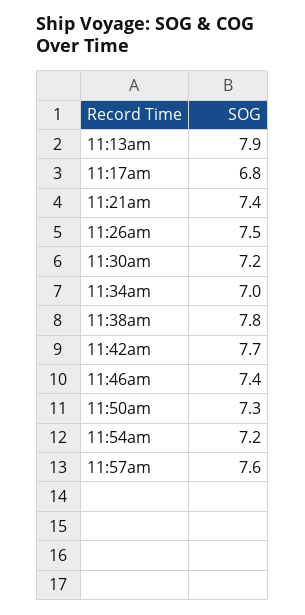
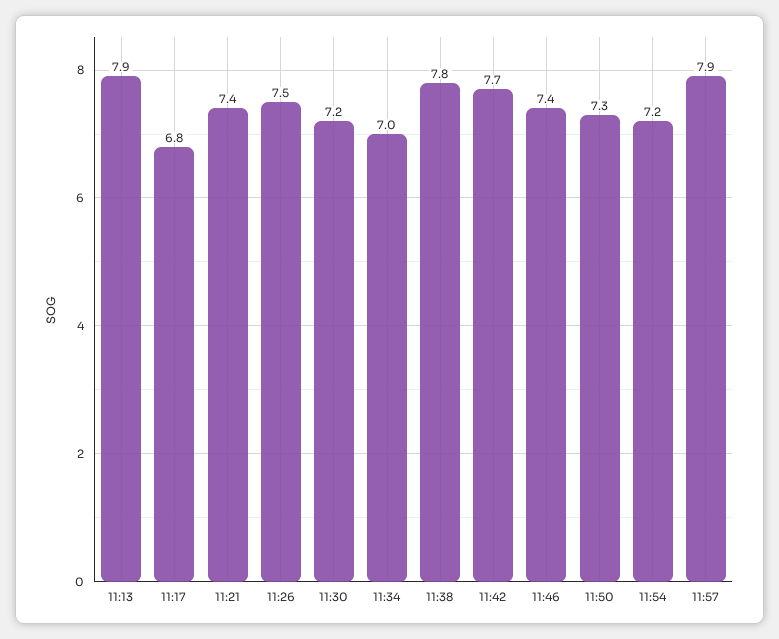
11:57am: 7.6 -> 7.9

